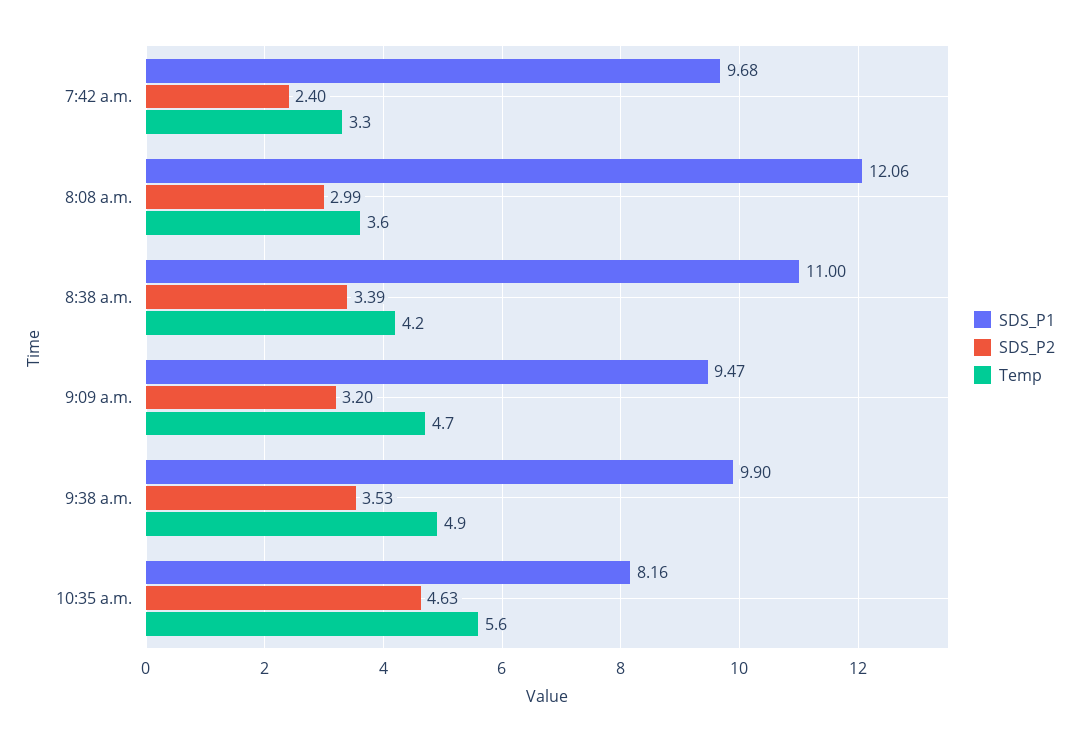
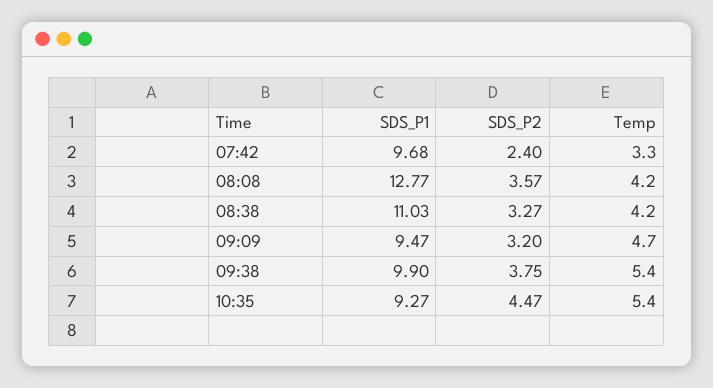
SDS_P1, 8:08 a.m.: 12.06 -> 12.77
SDS_P2, 8:08 a.m.: 2.99 -> 3.57
Temp, 8:08 a.m.: 3.6 -> 4.2
SDS_P1, 8:38 a.m.: 11 -> 11.03
SDS_P2, 8:38 a.m.: 3.39 -> 3.27
SDS_P2, 9:38 a.m.: 3.53 -> 3.75
Temp, 9:38 a.m.: 4.9 -> 5.4
SDS_P1, 10:35 a.m.: 8.16 -> 9.27
SDS_P2, 10:35 a.m.: 4.63 -> 4.47
Temp, 10:35 a.m.: 5.6 -> 5.4

